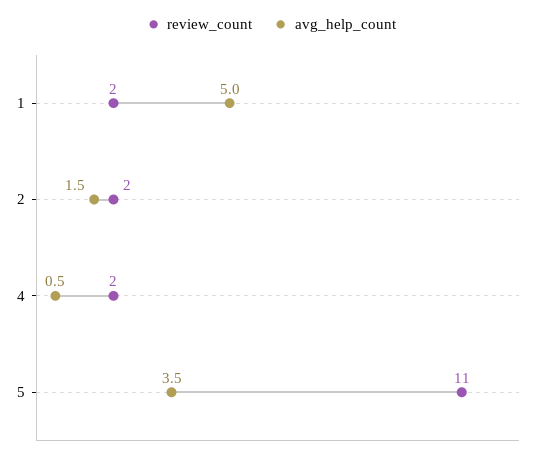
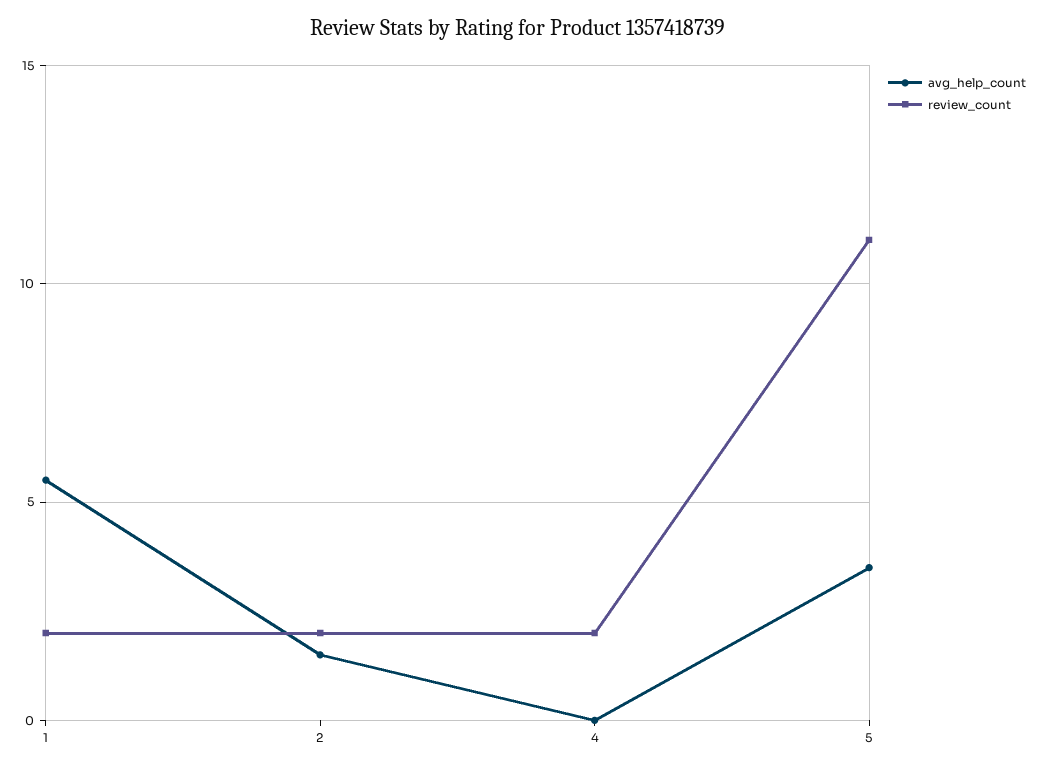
avg_help_count, 1: 5 -> 5.5
avg_help_count, 4: 0.5 -> 0

